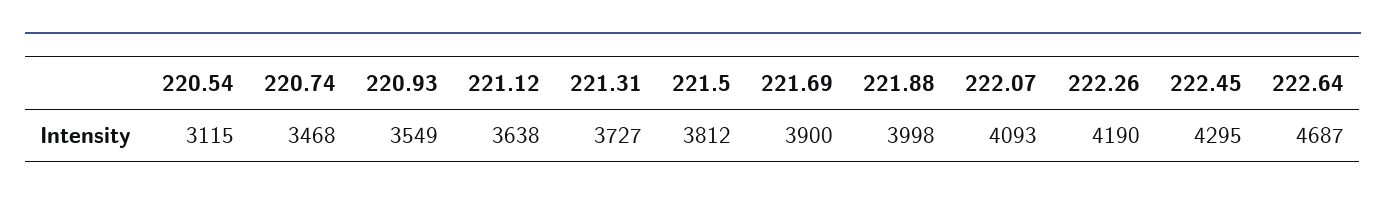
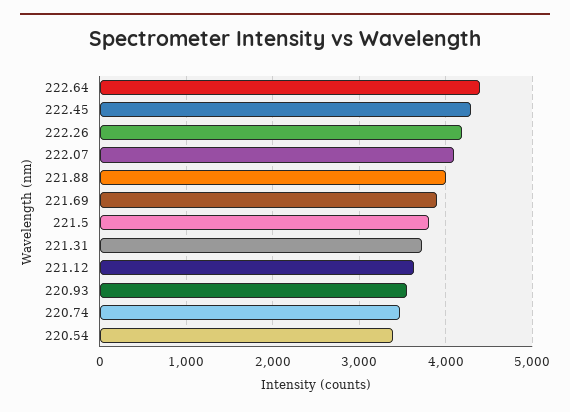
220.54: 3115 -> 3400
222.64: 4687 -> 4400

